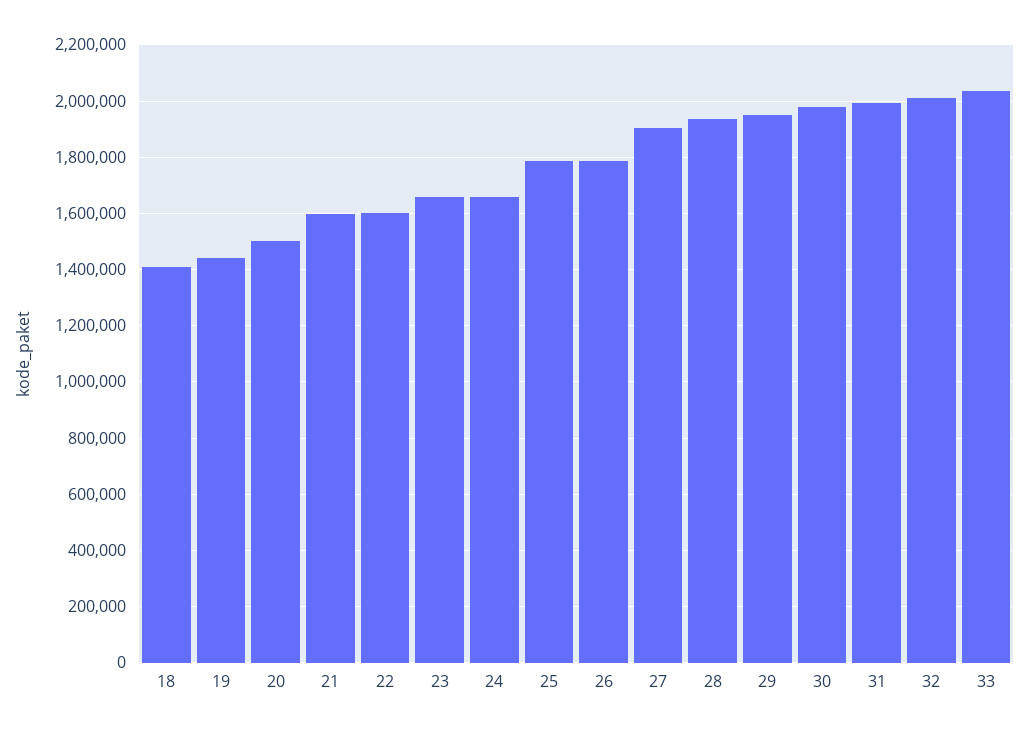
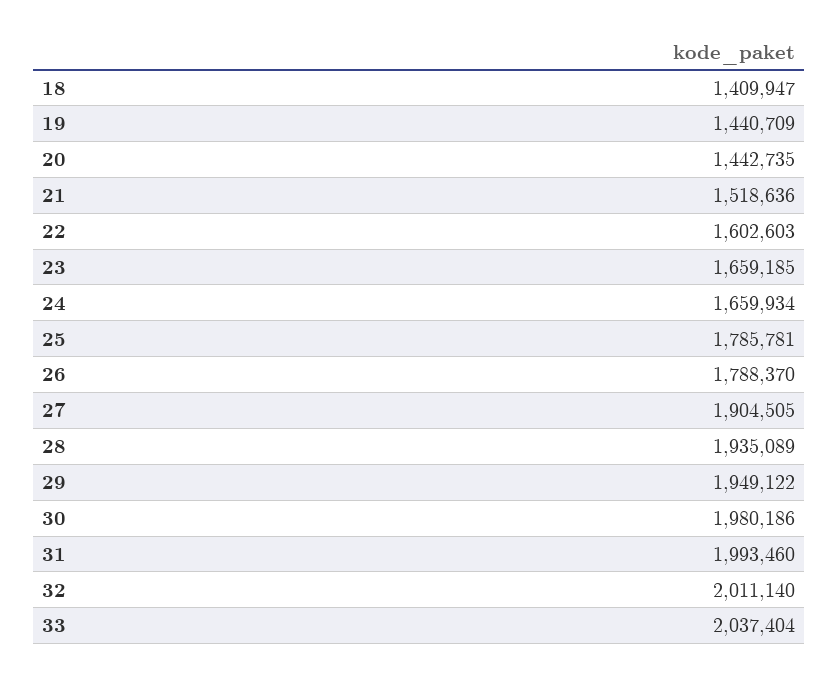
20: 1500000 -> 1442735
21: 1600000 -> 1518636

